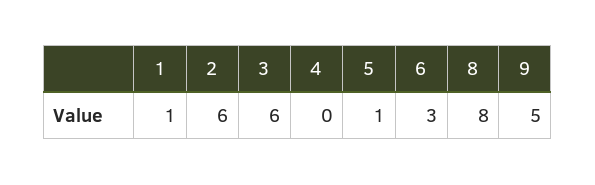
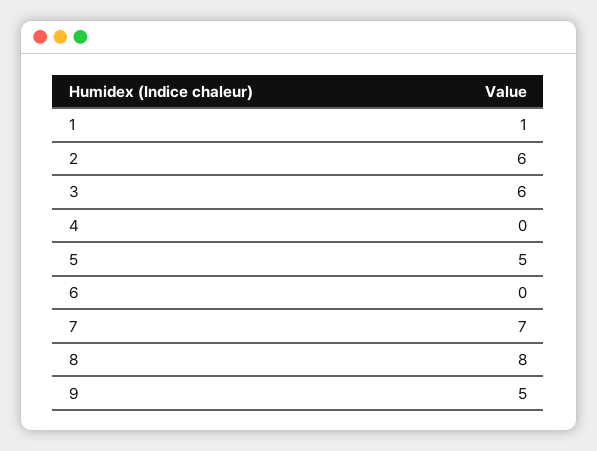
5: 1 -> 5
6: 3 -> 0
7: none -> 7

